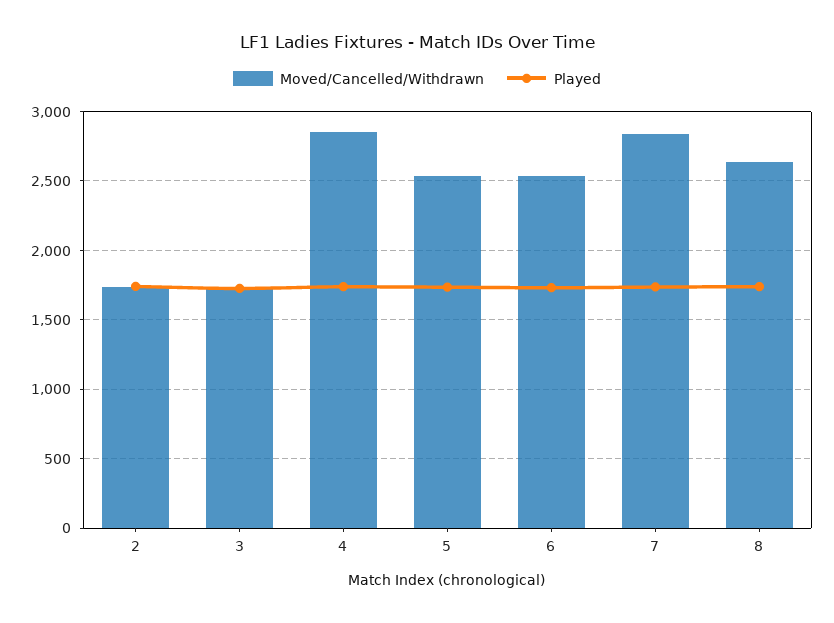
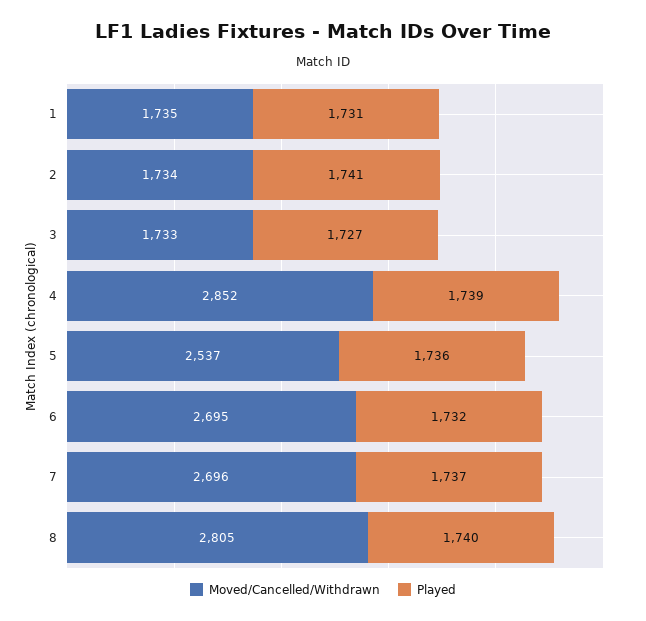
Moved/Cancelled/Withdrawn, 6: 2550 -> 2695
Moved/Cancelled/Withdrawn, 7: 2850 -> 2696
Moved/Cancelled/Withdrawn, 8: 2650 -> 2805
Moved/Cancelled/Withdrawn, 1: none -> 1735
Played, 1: none -> 1731

